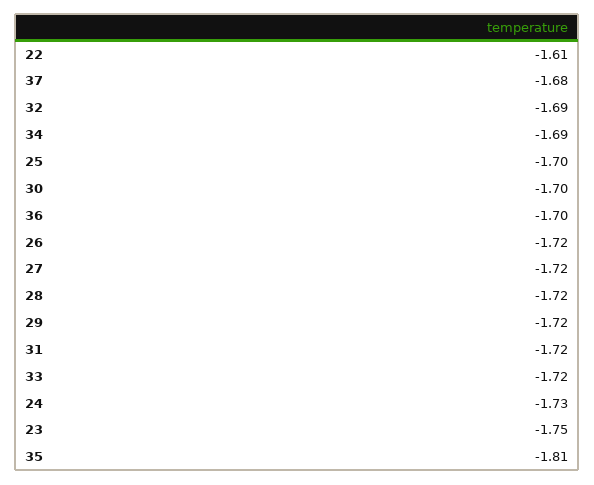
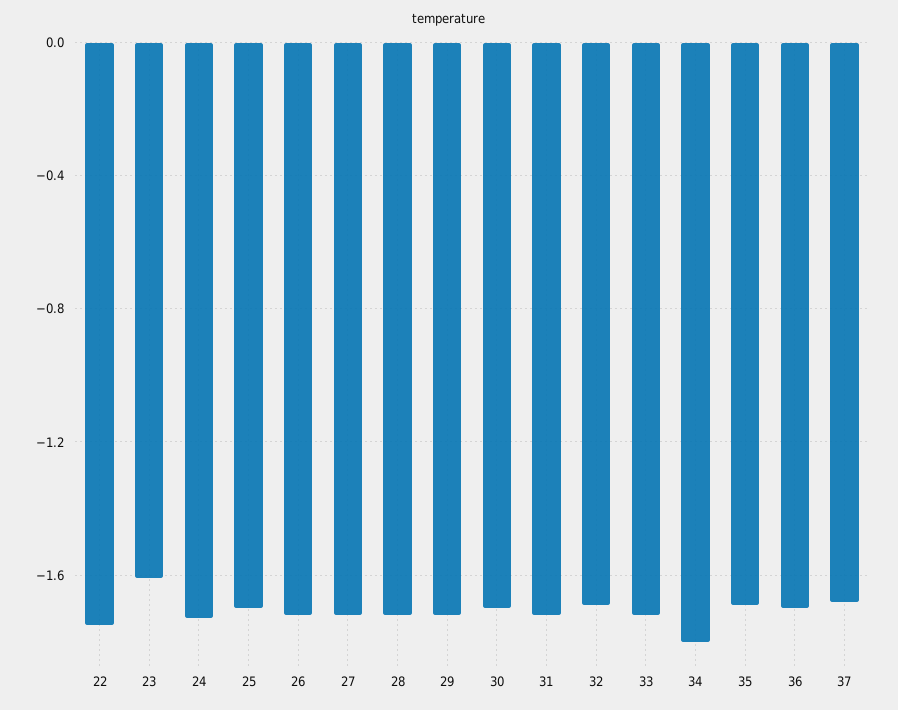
22: -1.61 -> -1.75
34: -1.69 -> -1.8
23: -1.75 -> -1.6
35: -1.81 -> -1.7

